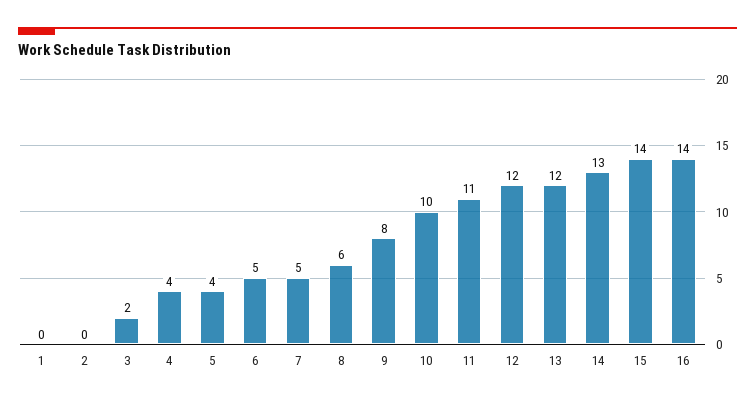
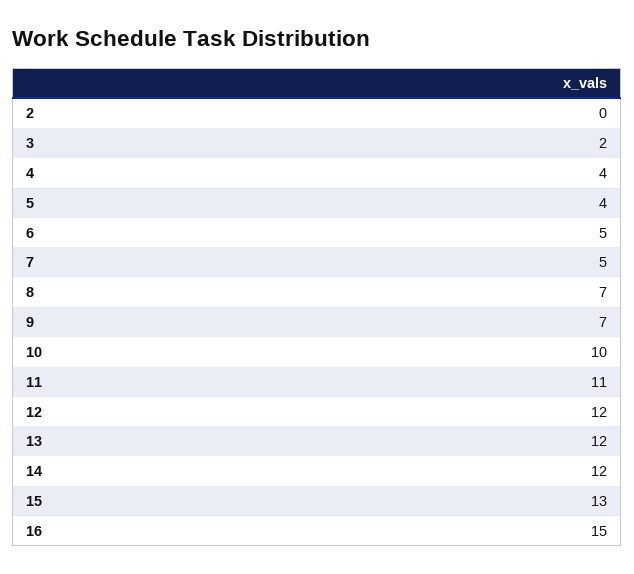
1: 0 -> none
8: 6 -> 7
9: 8 -> 7
14: 13 -> 12
15: 14 -> 13
16: 14 -> 15

